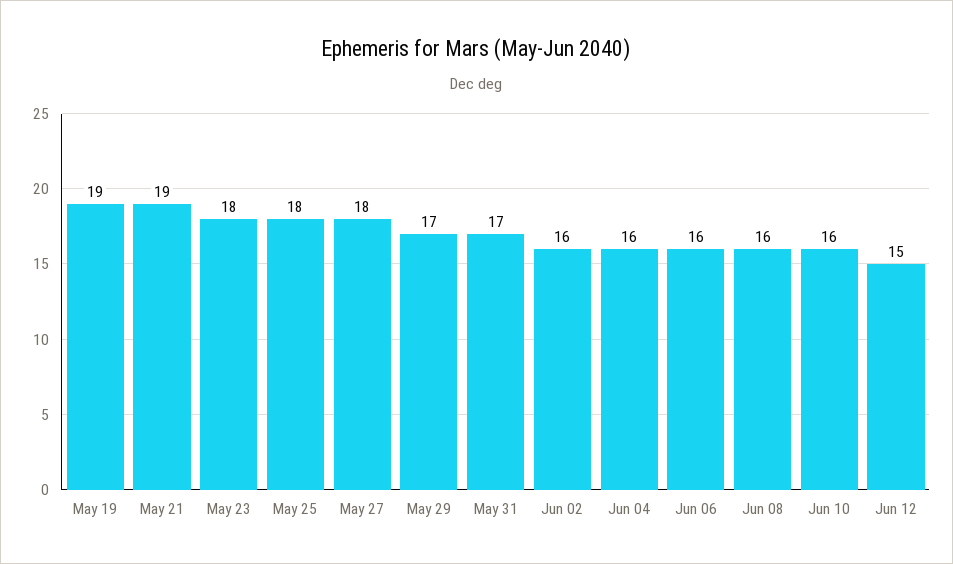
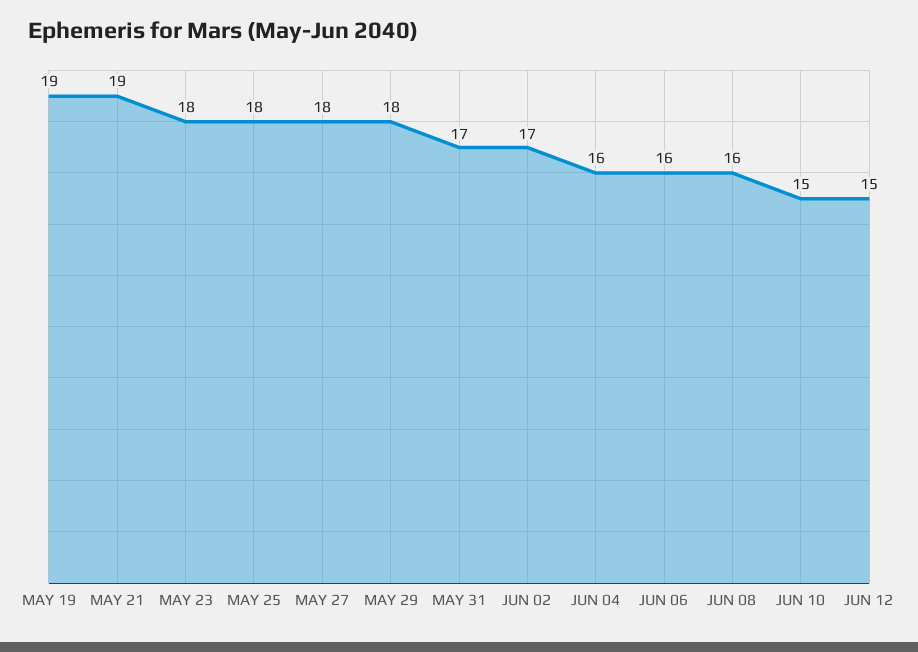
May 29: 17 -> 18
Jun 02: 16 -> 17
Jun 10: 16 -> 15

